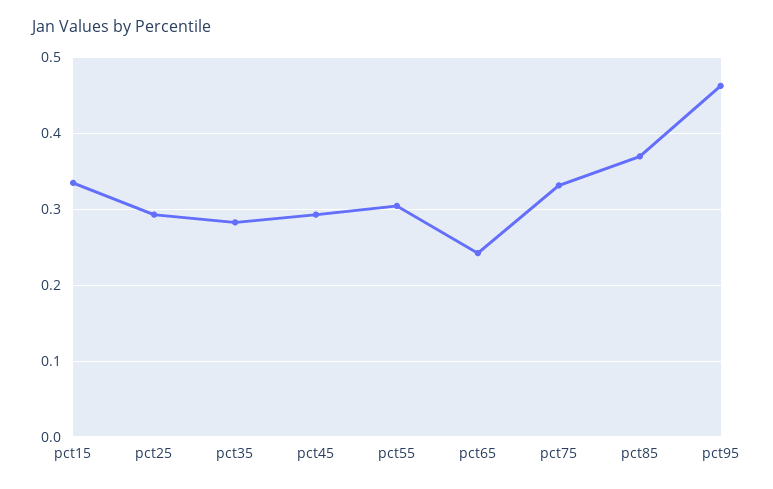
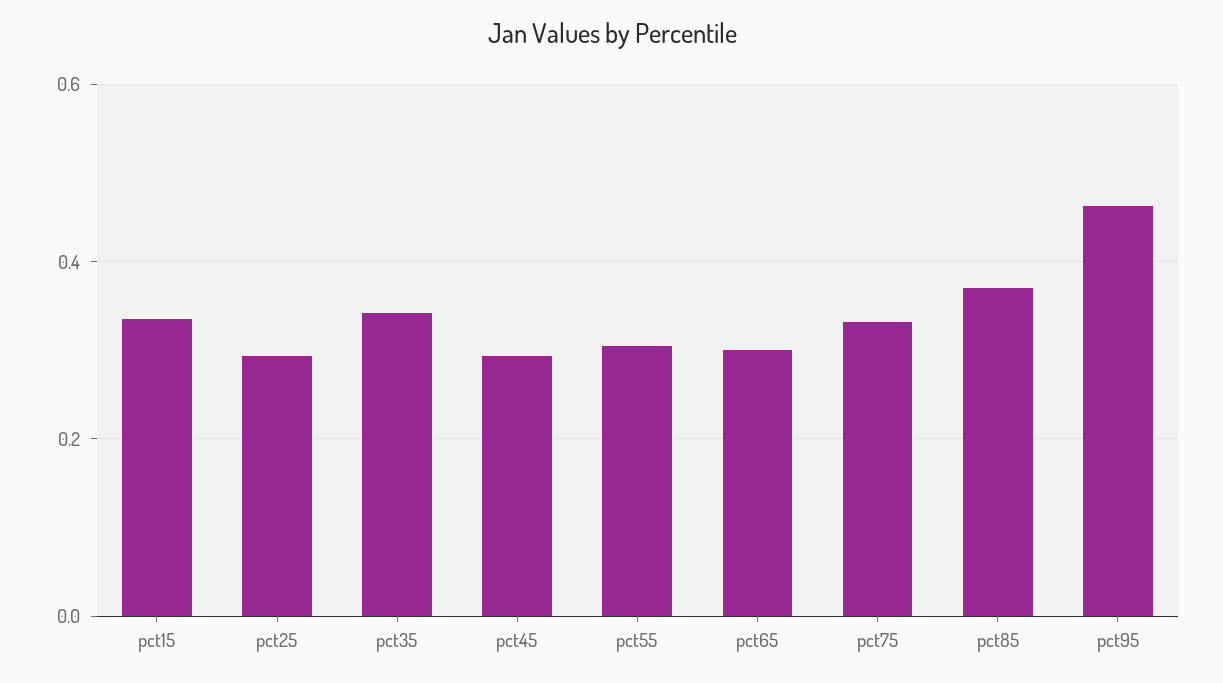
pct35: 0.28 -> 0.34
pct65: 0.24 -> 0.3

